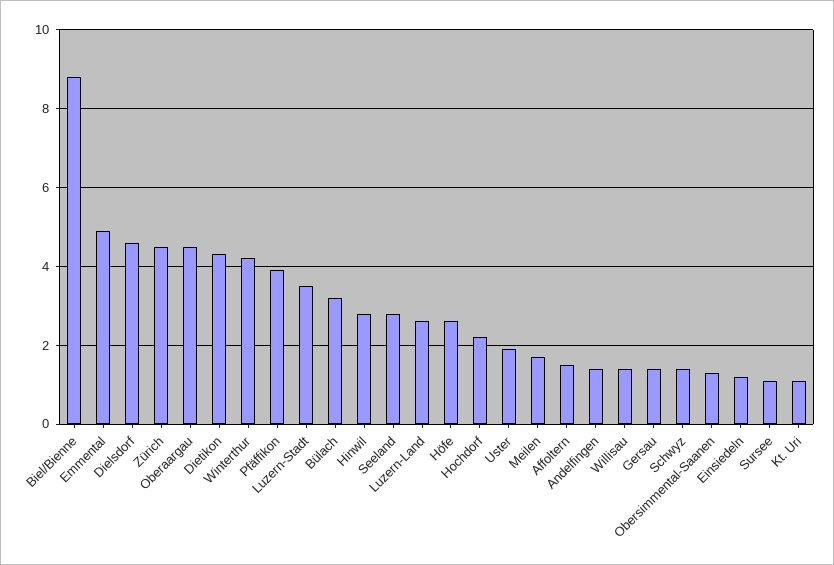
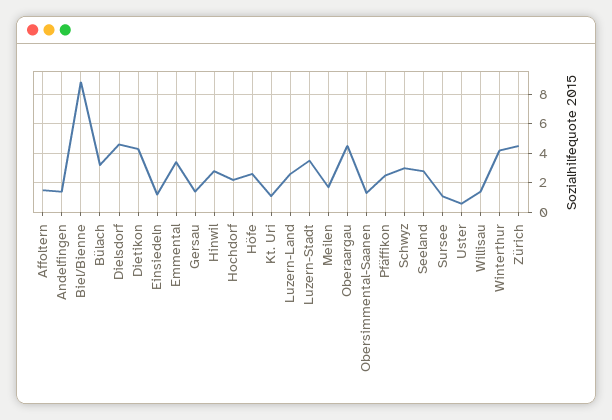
Emmental: 5 -> 3.5
Pfäffikon: 4 -> 2.5
Uster: 2 -> 0.5
Schwyz: 1.5 -> 3

